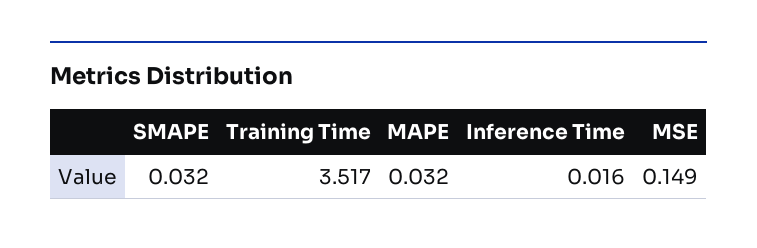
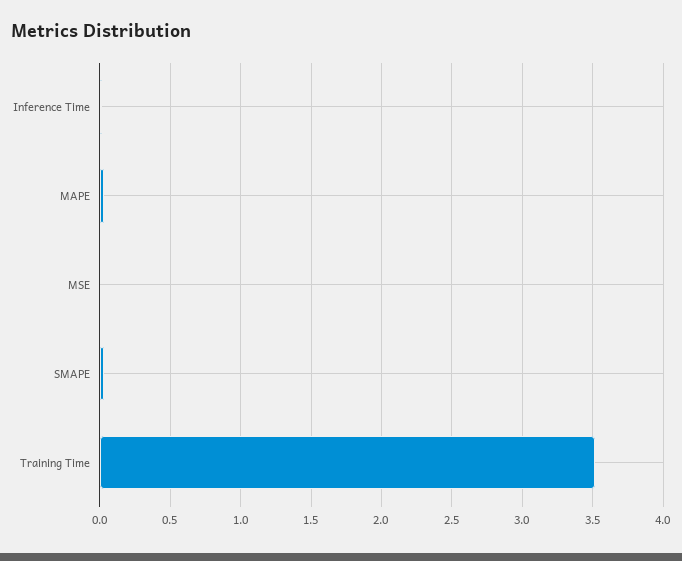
MSE: 0.149 -> 0

